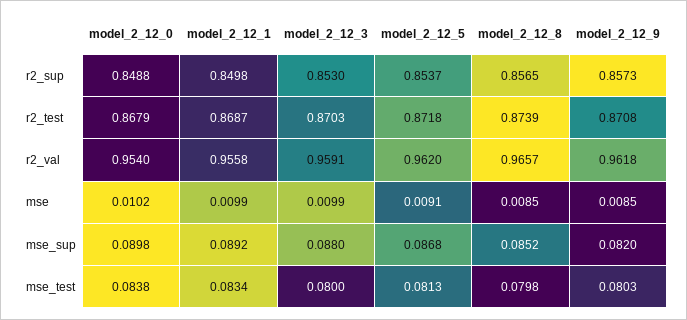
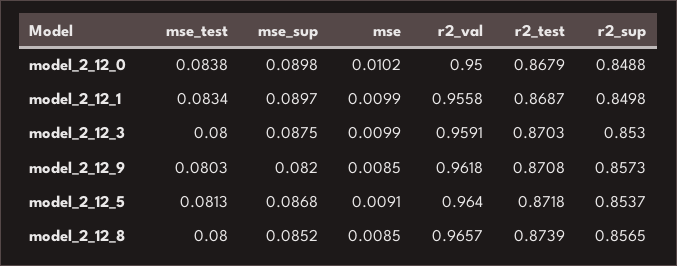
model_2_12_0, r2_val: 0.954 -> 0.95
model_2_12_5, r2_val: 0.962 -> 0.964
model_2_12_1, mse_sup: 0.0892 -> 0.0897
model_2_12_3, mse_sup: 0.088 -> 0.0875
model_2_12_8, mse_test: 0.0798 -> 0.08

